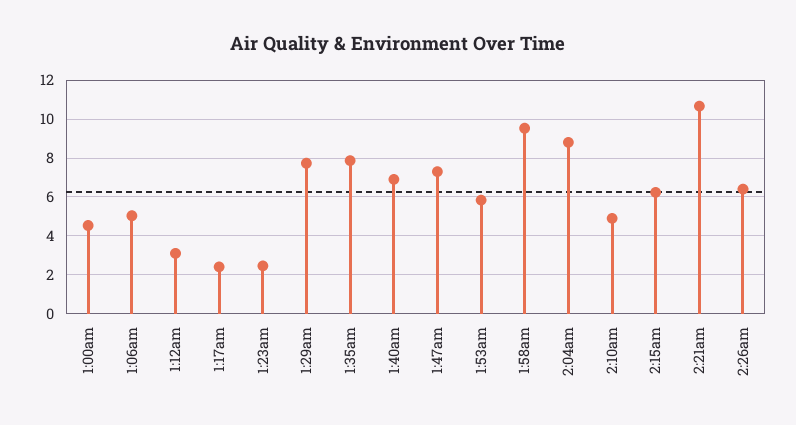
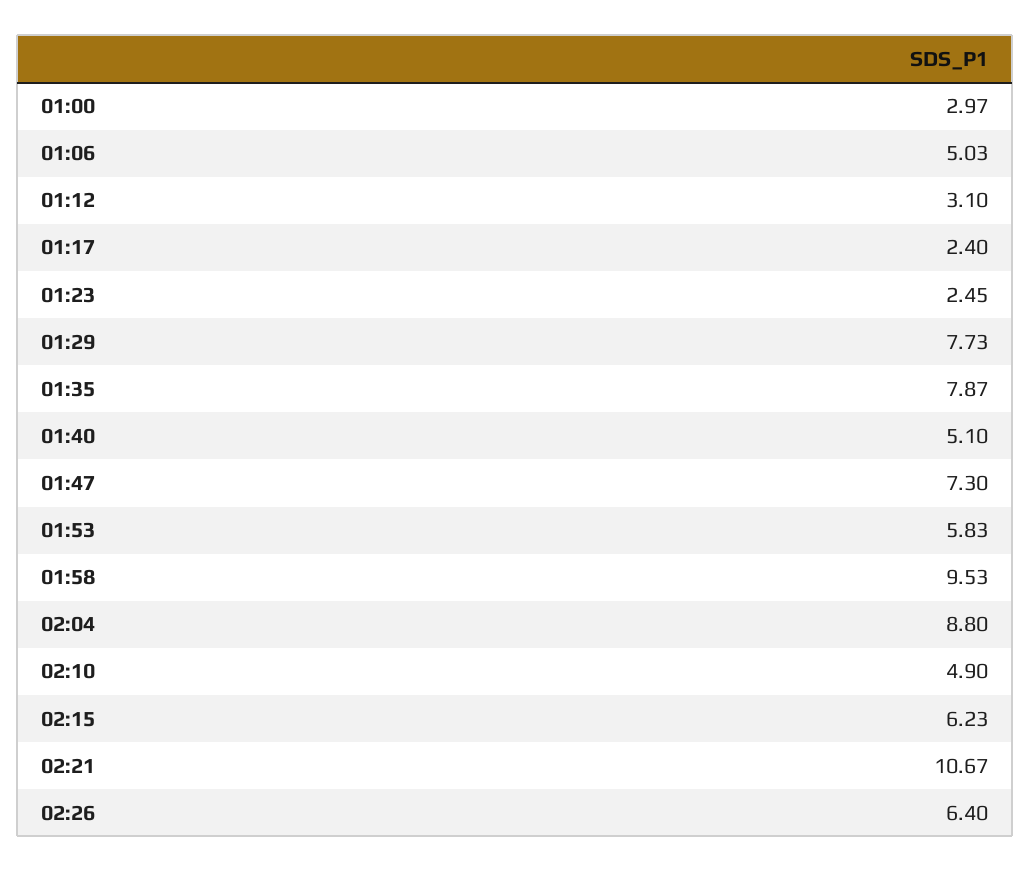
1:00am: 4.5 -> 2.97
1:40am: 7 -> 5.1

